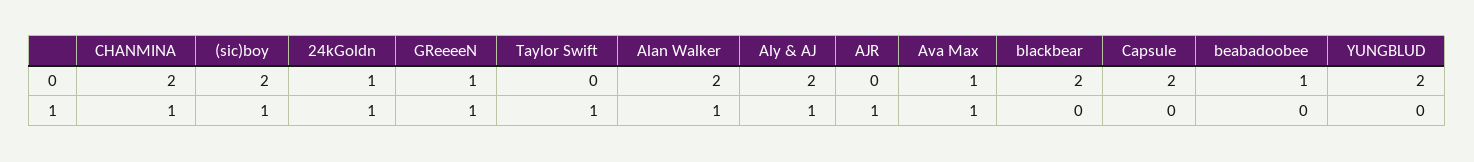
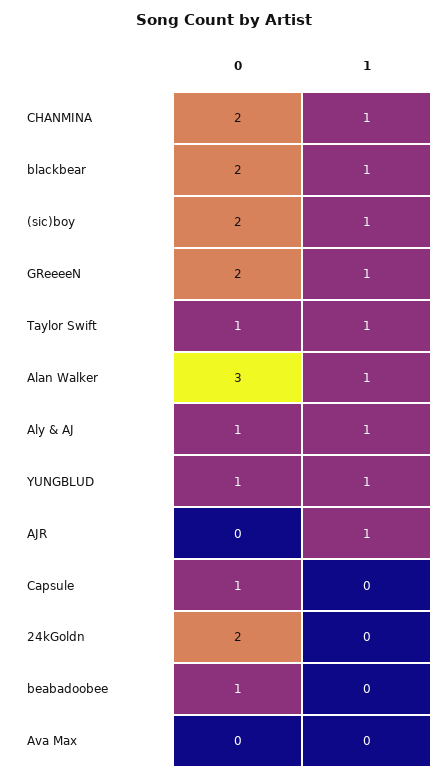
24kGoldn, 0: 1 -> 2
GReeeeN, 0: 1 -> 2
Taylor Swift, 0: 0 -> 1
Alan Walker, 0: 2 -> 3
Aly & AJ, 0: 2 -> 1
Ava Max, 0: 1 -> 0
Capsule, 0: 2 -> 1
YUNGBLUD, 0: 2 -> 1
24kGoldn, 1: 1 -> 0
Ava Max, 1: 1 -> 0
blackbear, 1: 0 -> 1
YUNGBLUD, 1: 0 -> 1

